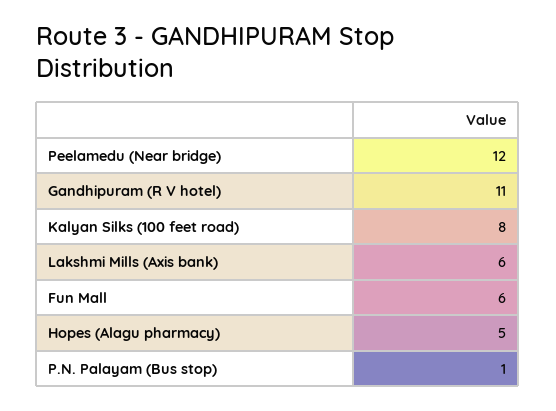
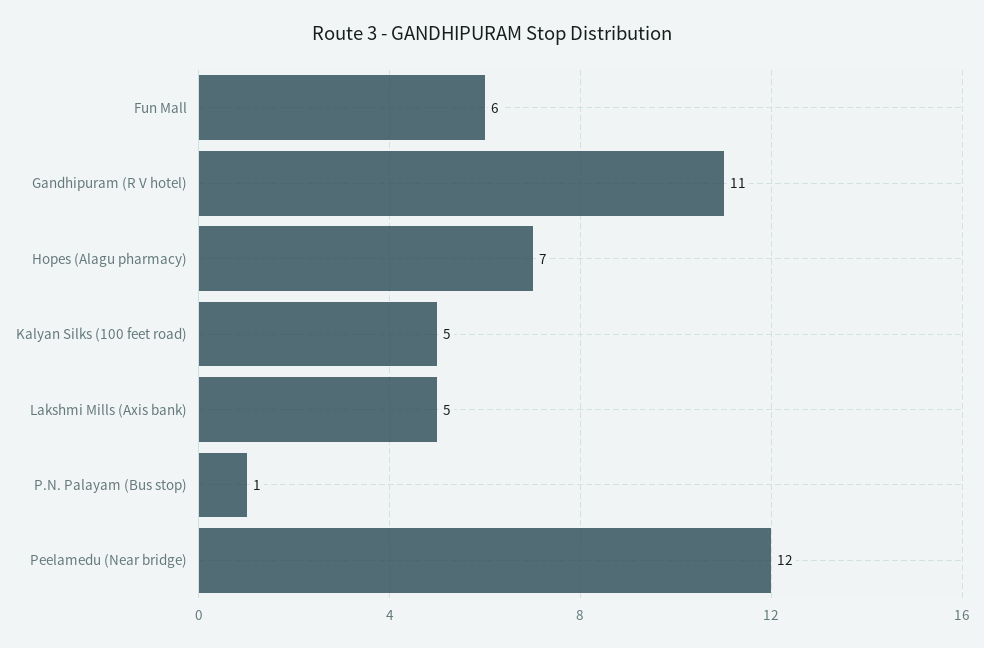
Kalyan Silks (100 feet road): 8 -> 5
Lakshmi Mills (Axis bank): 6 -> 5
Hopes (Alagu pharmacy): 5 -> 7

